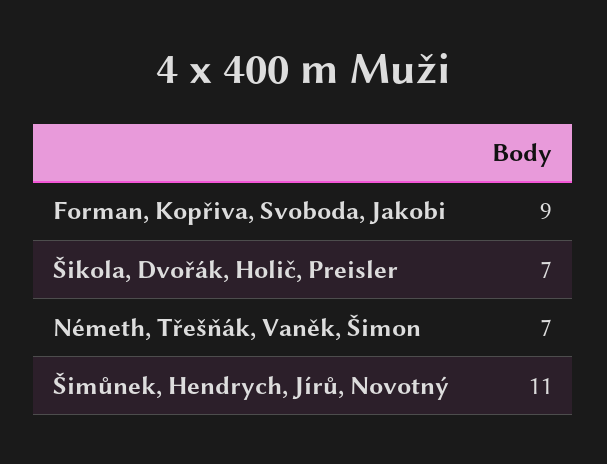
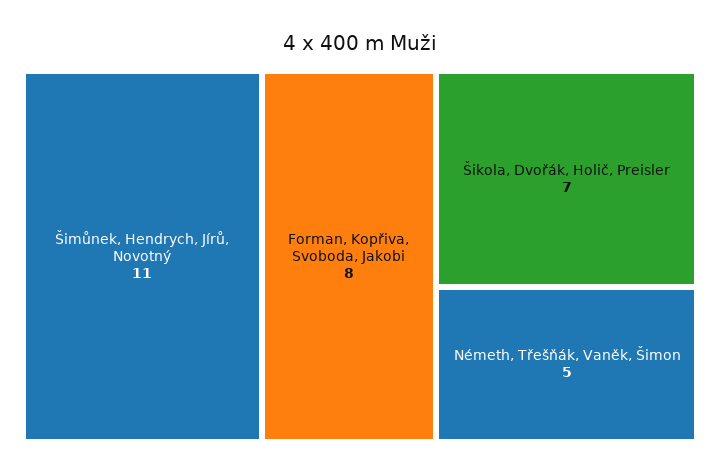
Forman, Kopřiva, Svoboda, Jakobi: 9 -> 8
Németh, Třešňák, Vaněk, Šimon: 7 -> 5

